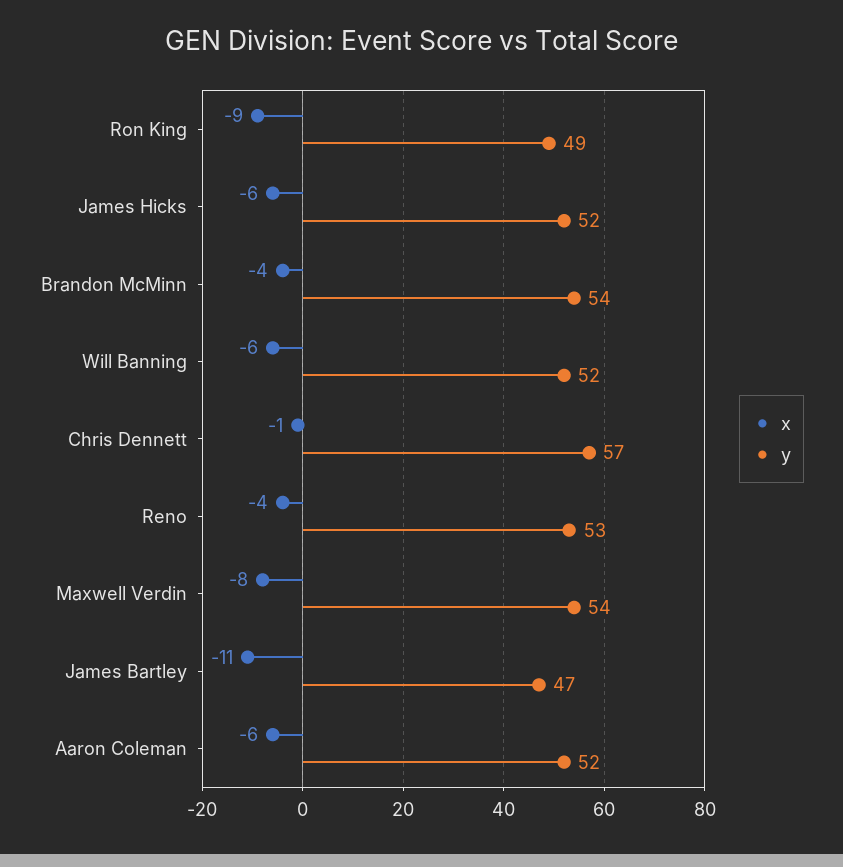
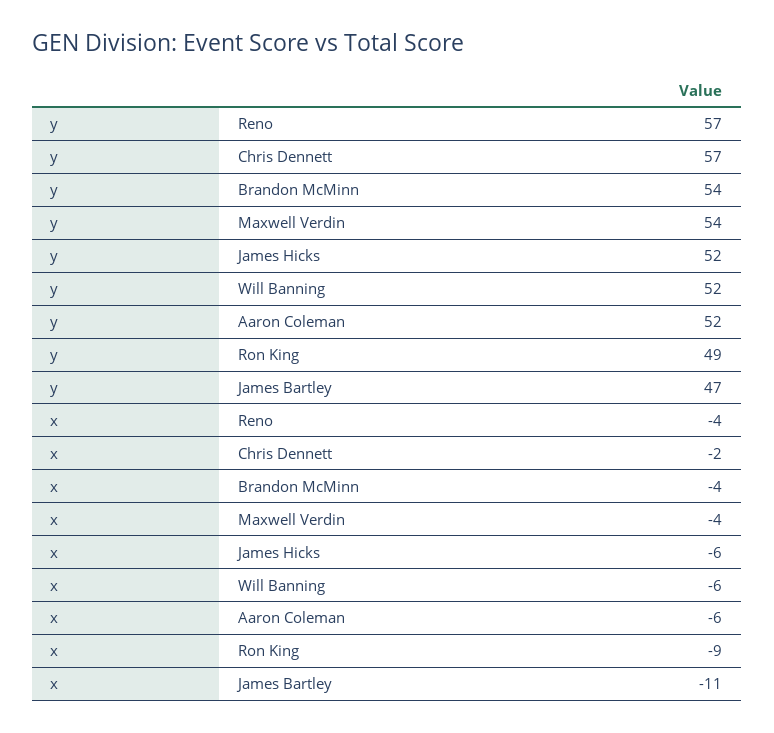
x, Chris Dennett: -1 -> -2
y, Reno: 53 -> 57
x, Maxwell Verdin: -8 -> -4

